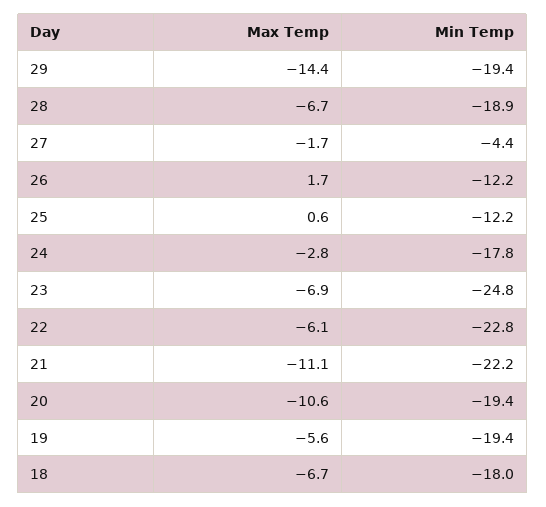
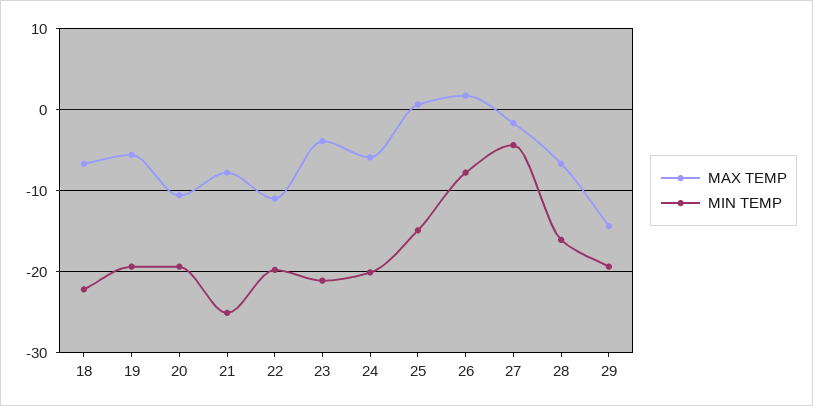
Min Temp, 28: -18.9 -> -16
Min Temp, 26: -12.2 -> -8
Min Temp, 25: -12.2 -> -15
Max Temp, 24: -2.8 -> -6
Min Temp, 24: -17.8 -> -20
Max Temp, 23: -6.9 -> -4
Min Temp, 23: -24.8 -> -21
Max Temp, 22: -6.1 -> -11
Min Temp, 22: -22.8 -> -20
Max Temp, 21: -11.1 -> -8
Min Temp, 21: -22.2 -> -25
Min Temp, 18: -18 -> -22

